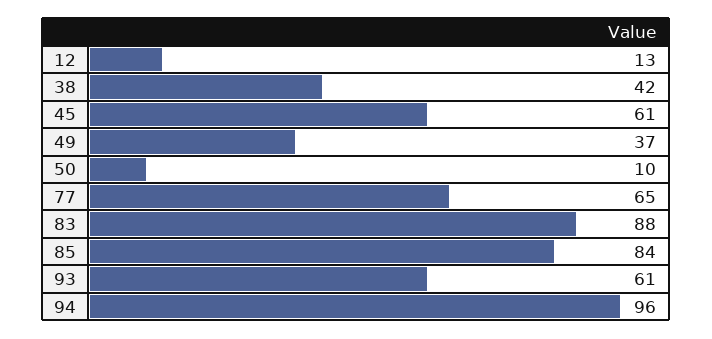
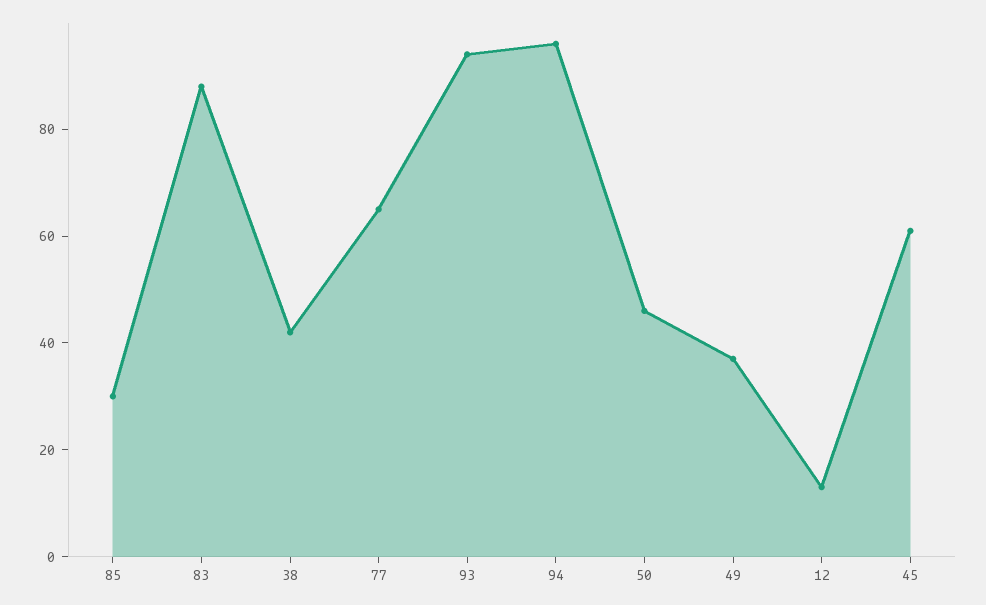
50: 10 -> 45
85: 84 -> 30
93: 61 -> 95

